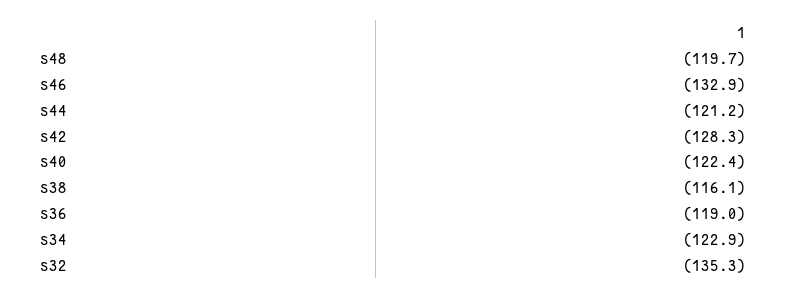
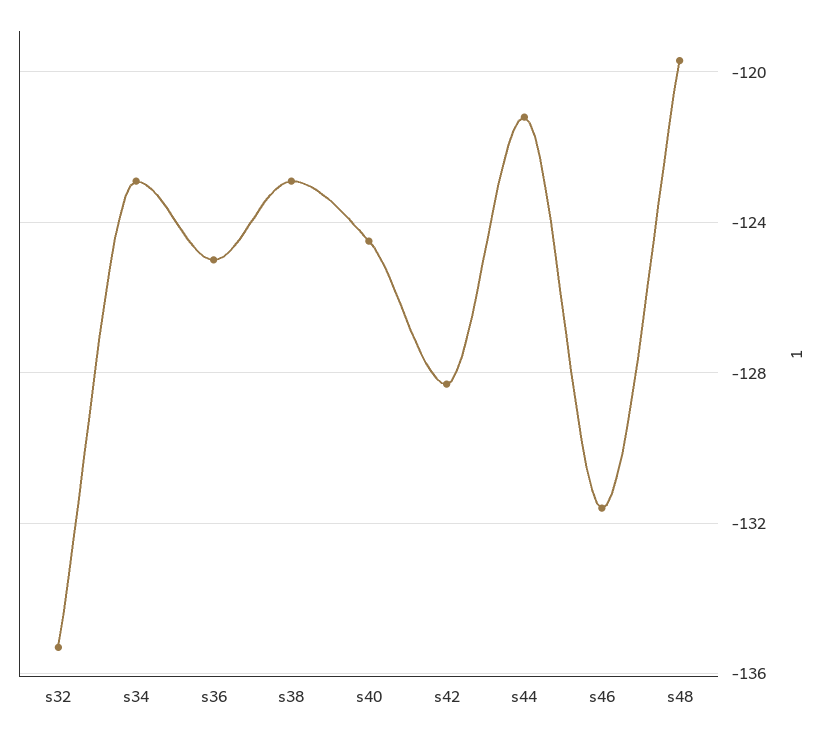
s46: -132.9 -> -131.5
s40: -122.4 -> -124.5
s38: -116.1 -> -123
s36: -119 -> -125

